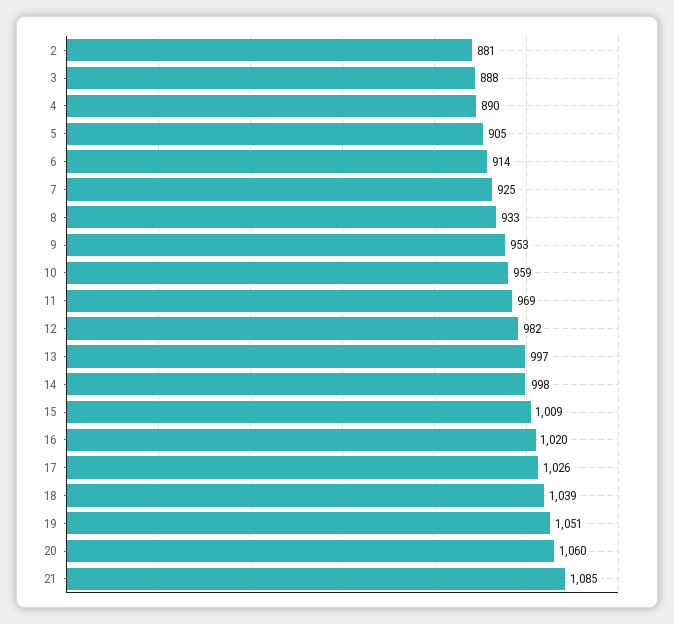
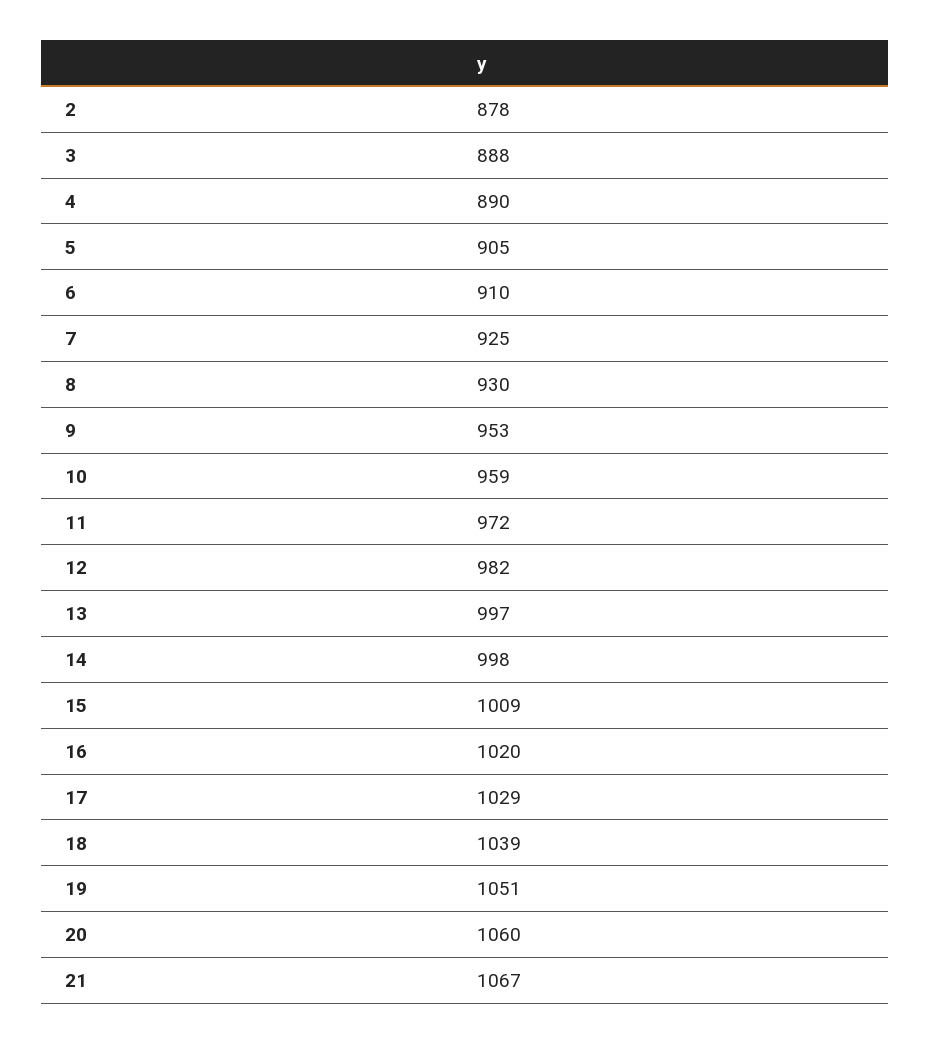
2: 881 -> 878
6: 914 -> 910
8: 933 -> 930
11: 969 -> 972
17: 1026 -> 1029
21: 1085 -> 1067

